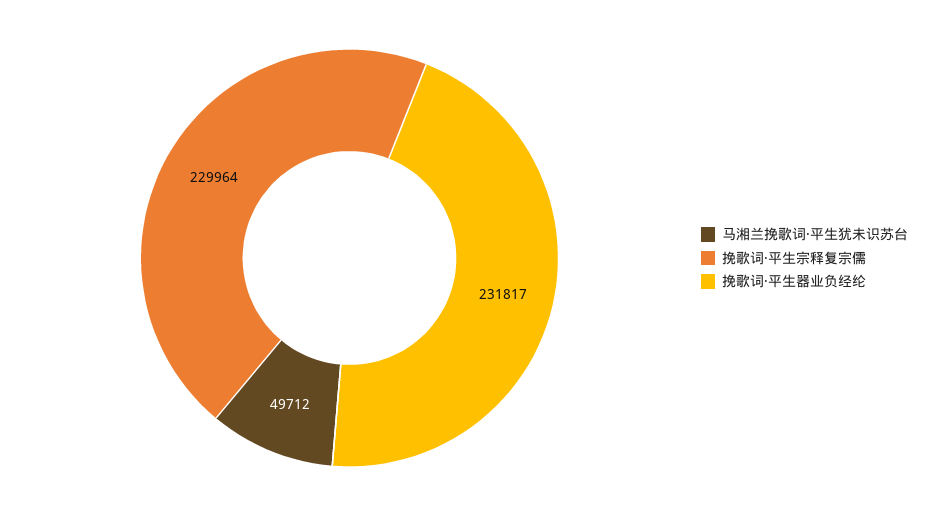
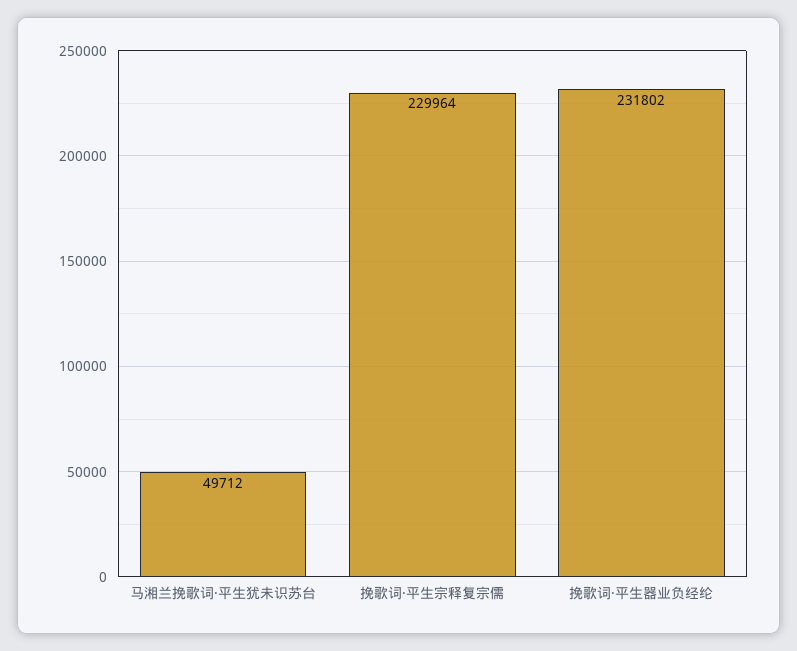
挽歌词·平生器业负经纶: 231817 -> 231802

